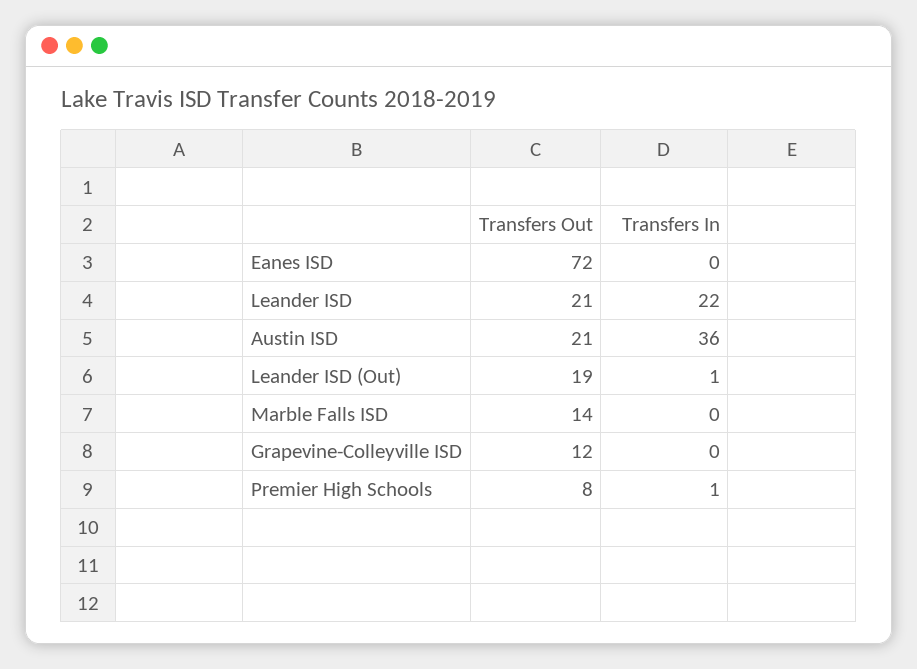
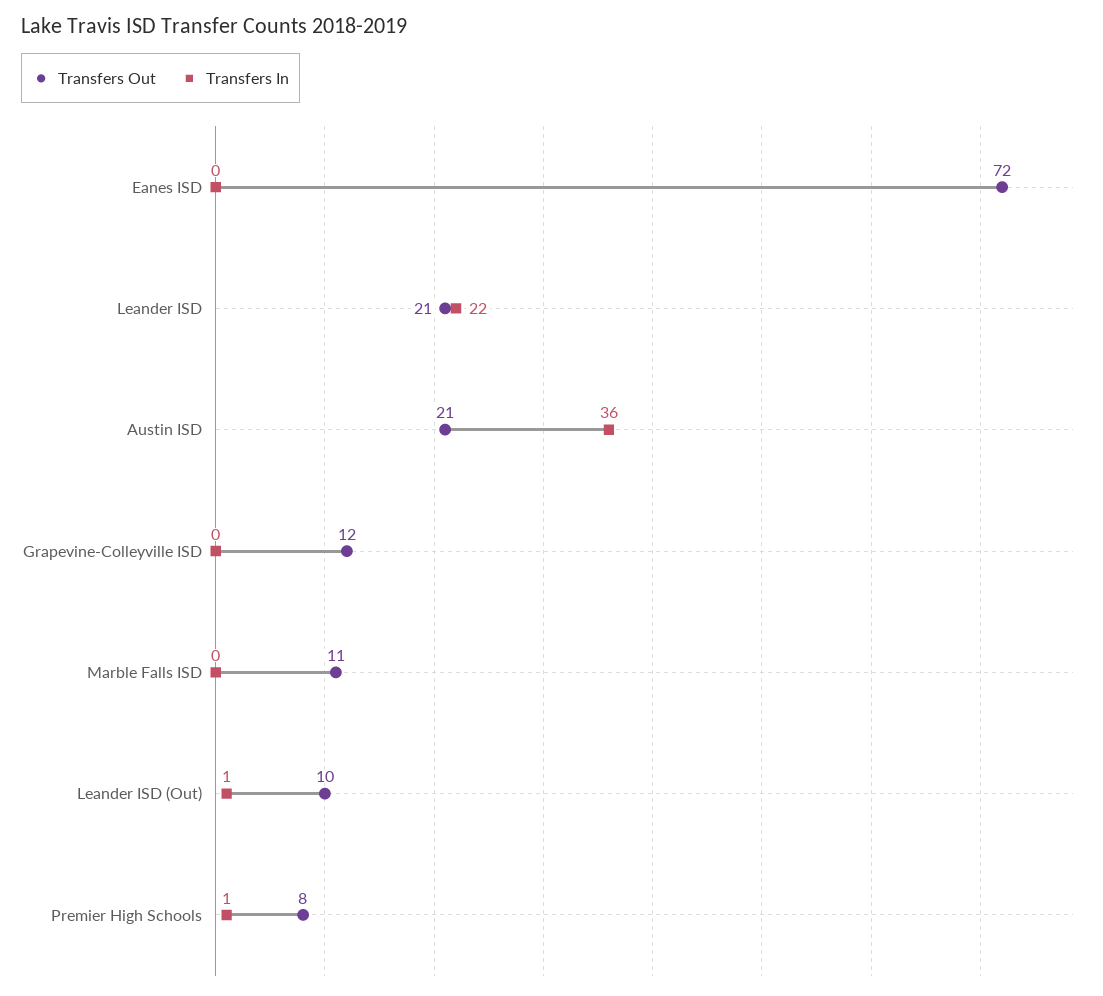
Transfers Out, Leander ISD (Out): 19 -> 10
Transfers Out, Marble Falls ISD: 14 -> 11

